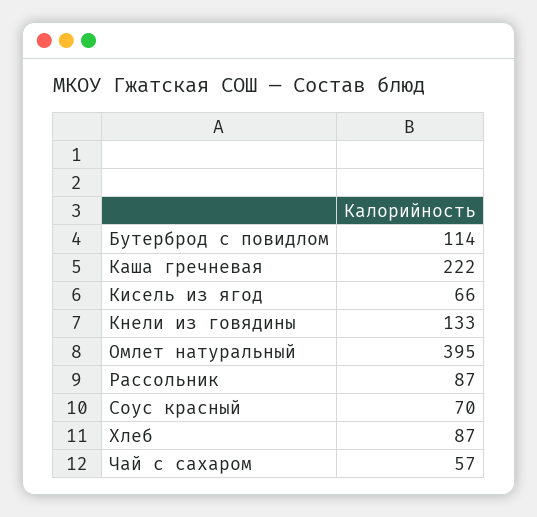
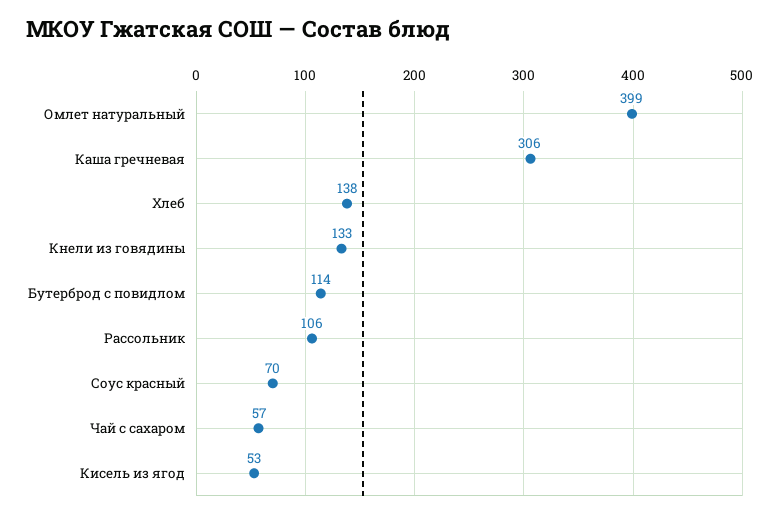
Каша гречневая: 222 -> 306
Кисель из ягод: 66 -> 53
Омлет натуральный: 395 -> 399
Рассольник: 87 -> 106
Хлеб: 87 -> 138

